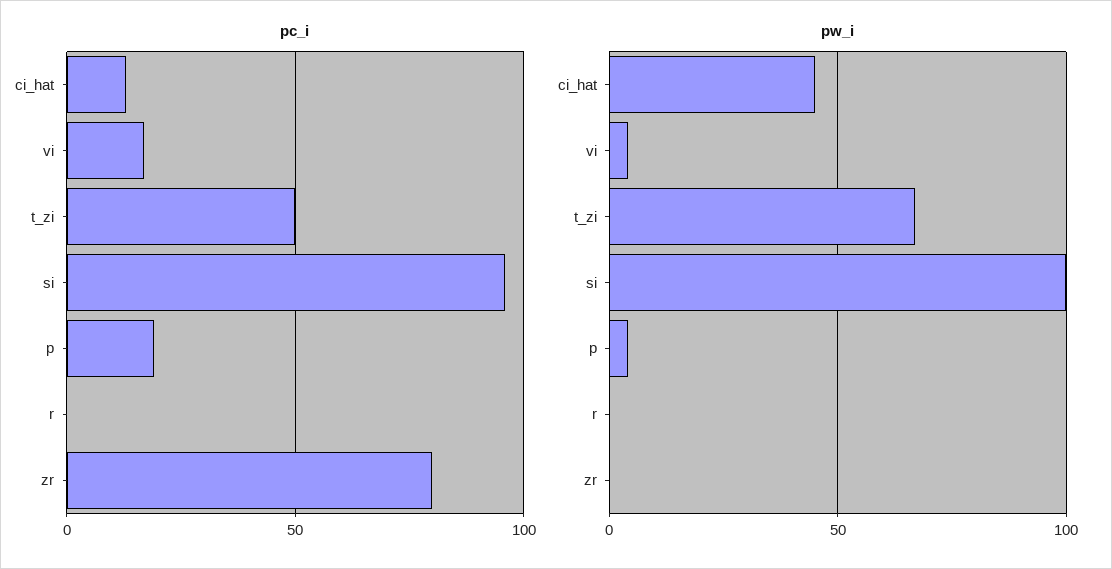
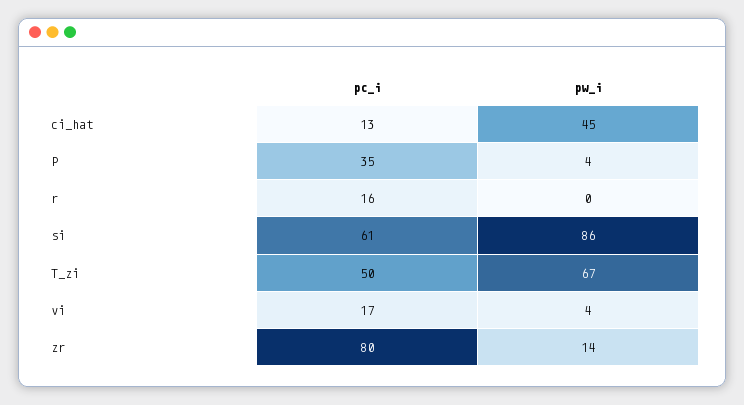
pc_i, si: 95 -> 61
pc_i, p: 20 -> 35
pc_i, r: 0 -> 16
pw_i, si: 100 -> 86
pw_i, zr: 0 -> 14

